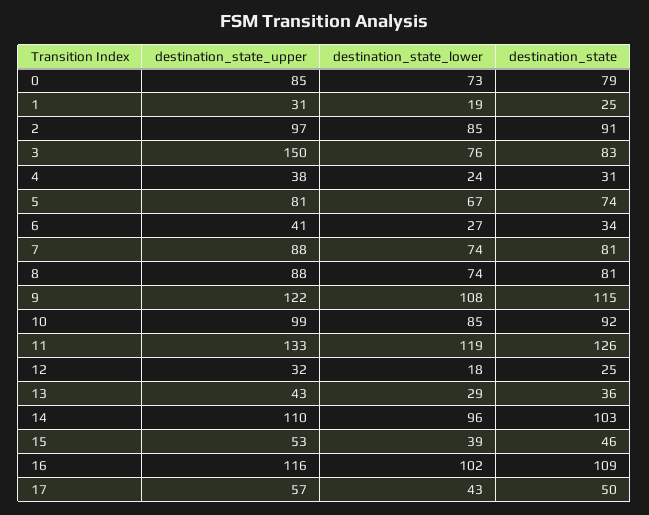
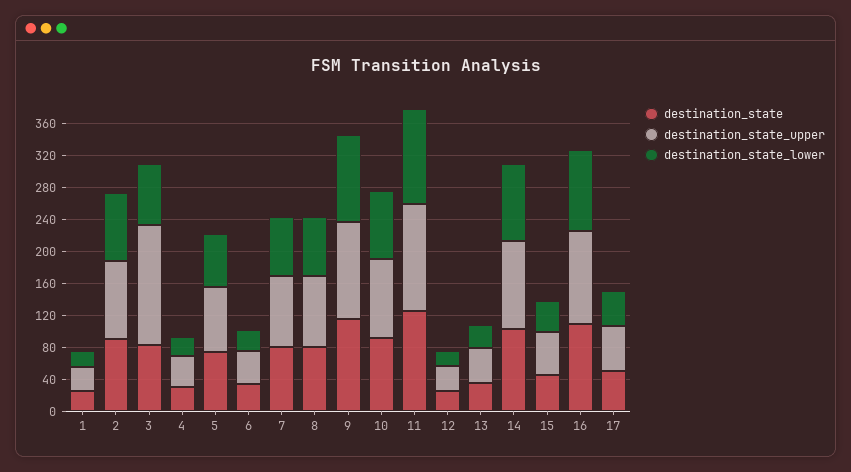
destination_state_upper, 0: 85 -> none
destination_state_lower, 0: 73 -> none
destination_state, 0: 79 -> none

